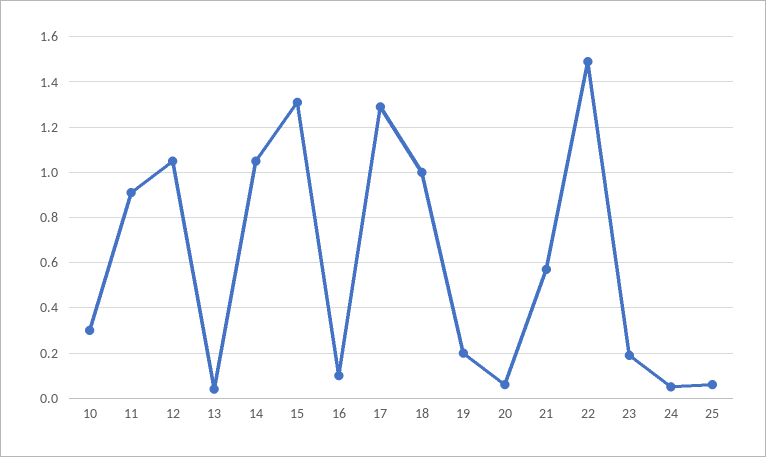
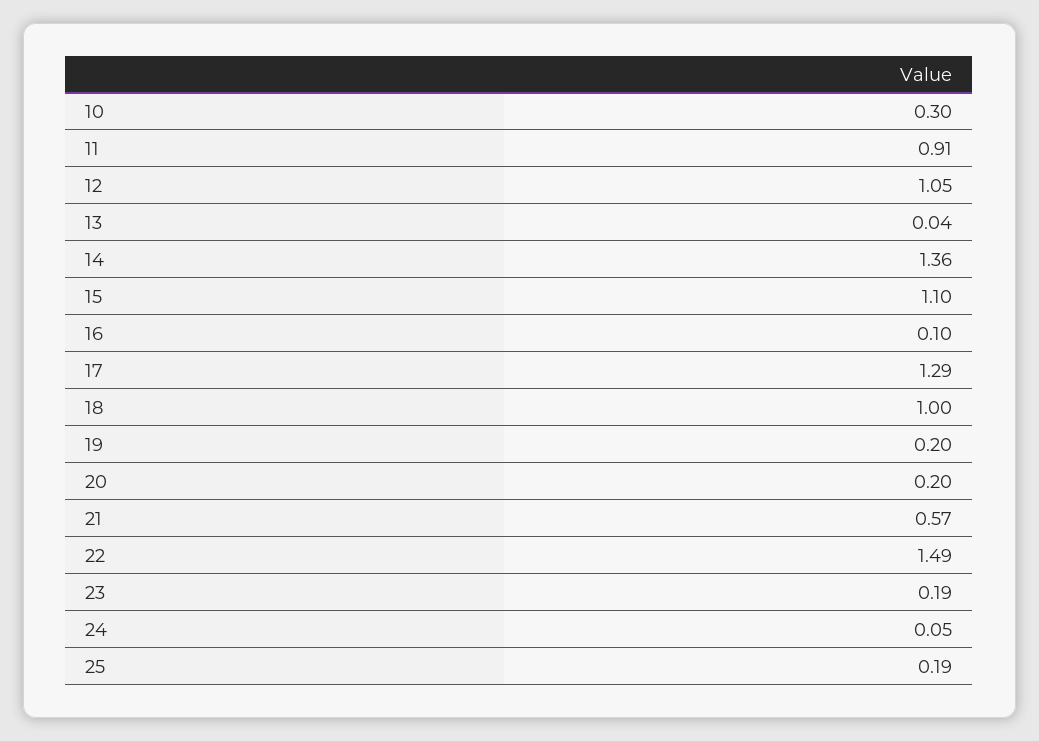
14: 1.05 -> 1.36
15: 1.3 -> 1.1
20: 0.05 -> 0.2
25: 0.05 -> 0.19

